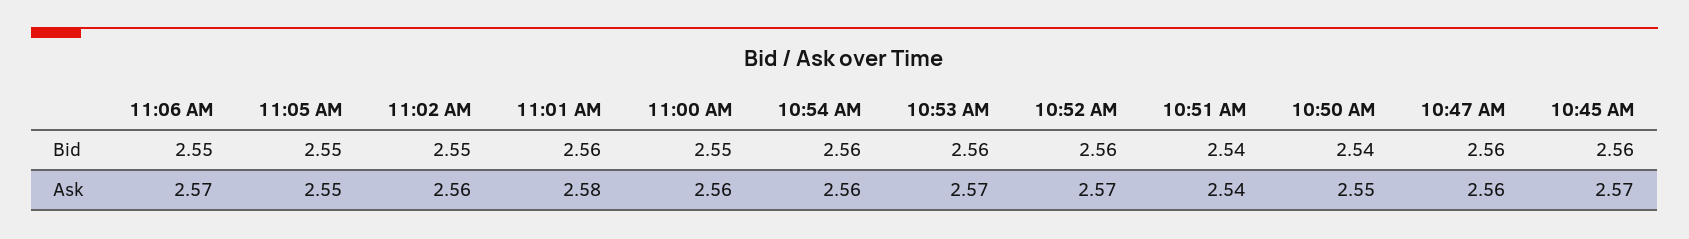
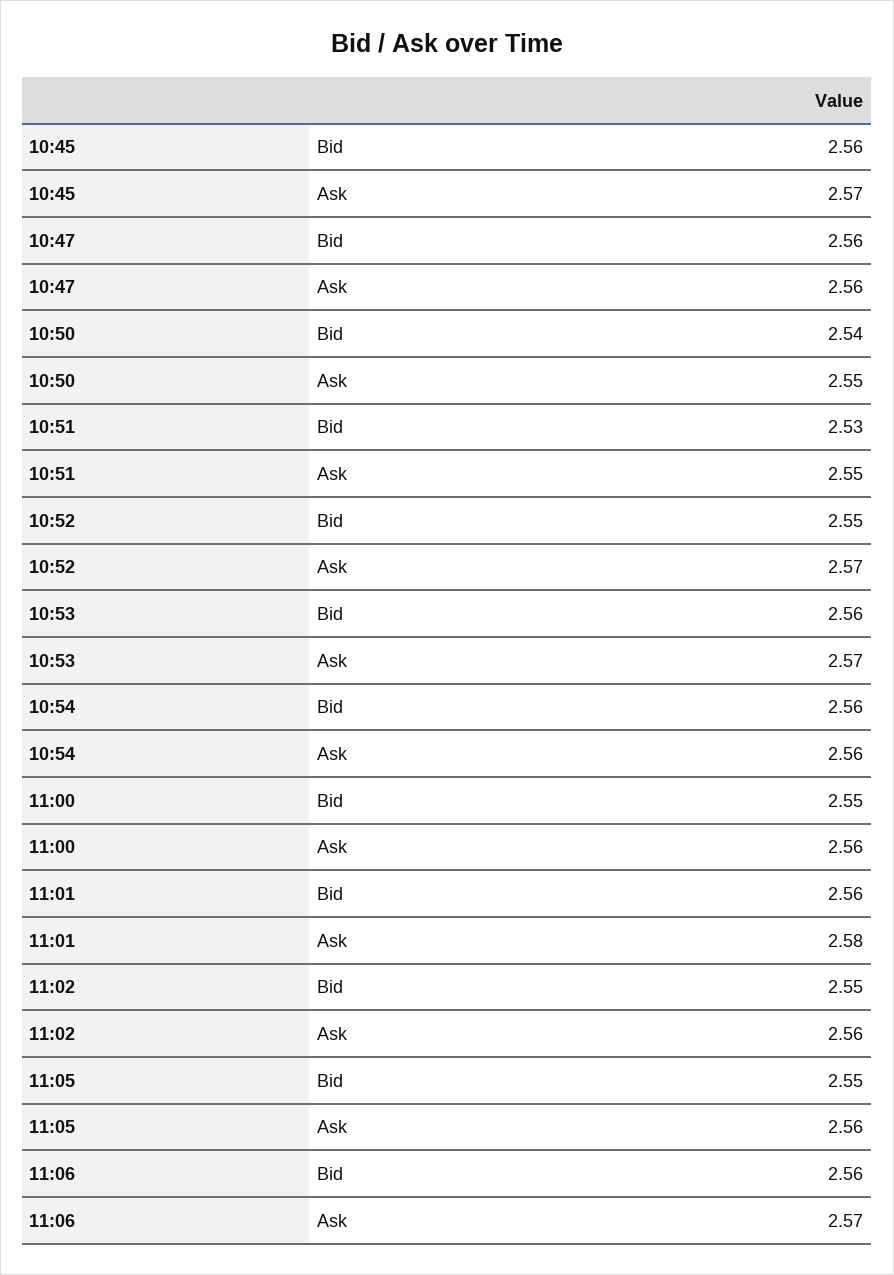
11:06 AM, Bid: 2.55 -> 2.56
10:52 AM, Bid: 2.56 -> 2.55
10:51 AM, Bid: 2.54 -> 2.53
11:05 AM, Ask: 2.55 -> 2.56
10:51 AM, Ask: 2.54 -> 2.55

